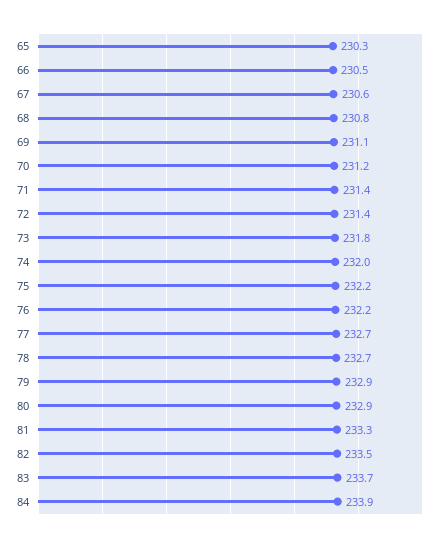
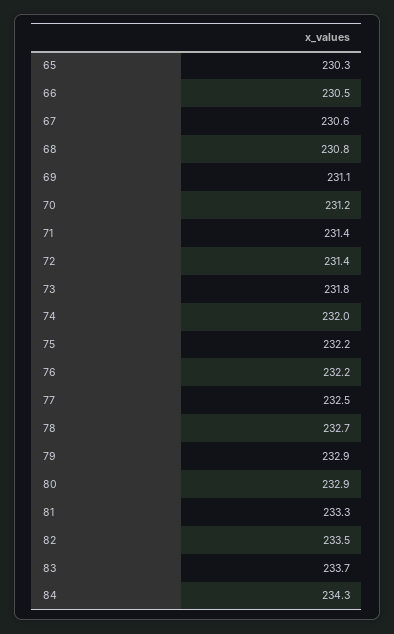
77: 232.7 -> 232.5
84: 233.9 -> 234.3

